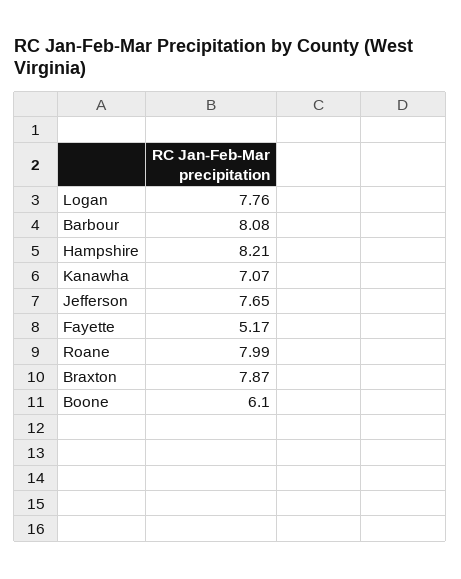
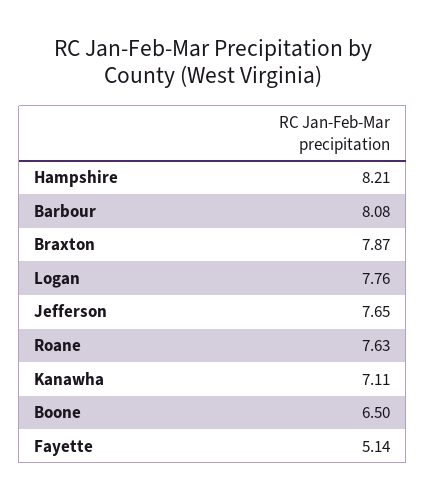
Kanawha: 7.07 -> 7.11
Fayette: 5.17 -> 5.14
Roane: 7.99 -> 7.63
Boone: 6.1 -> 6.5

